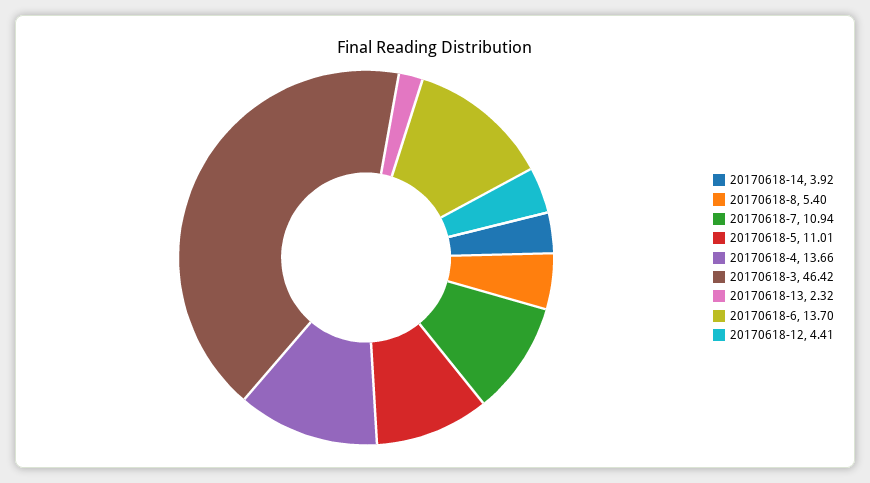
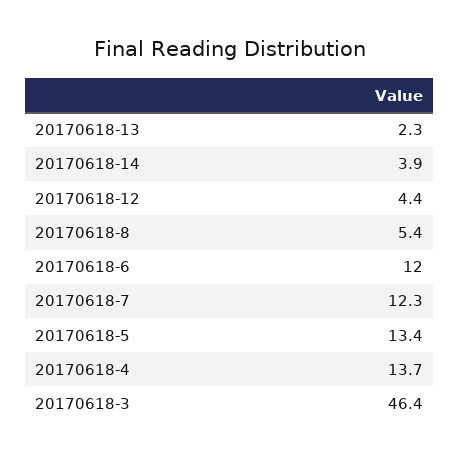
20170618-7: 10.94 -> 12.3
20170618-5: 11.01 -> 13.4
20170618-6: 13.7 -> 12

